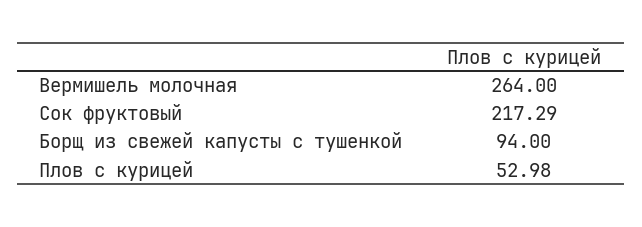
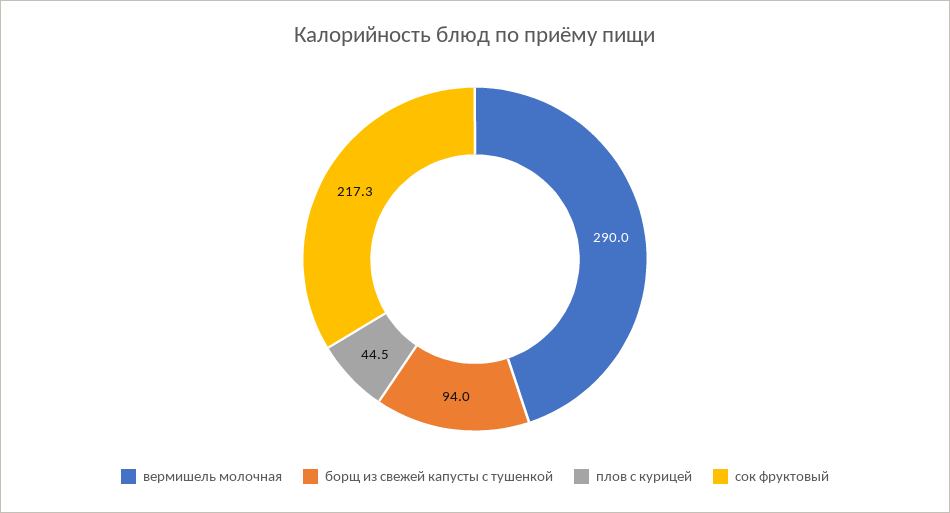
Вермишель молочная: 264 -> 290
Плов с курицей: 52.98 -> 44.5

